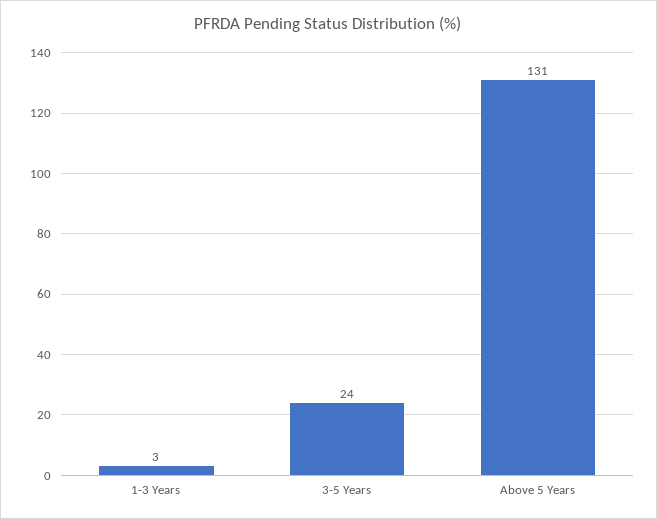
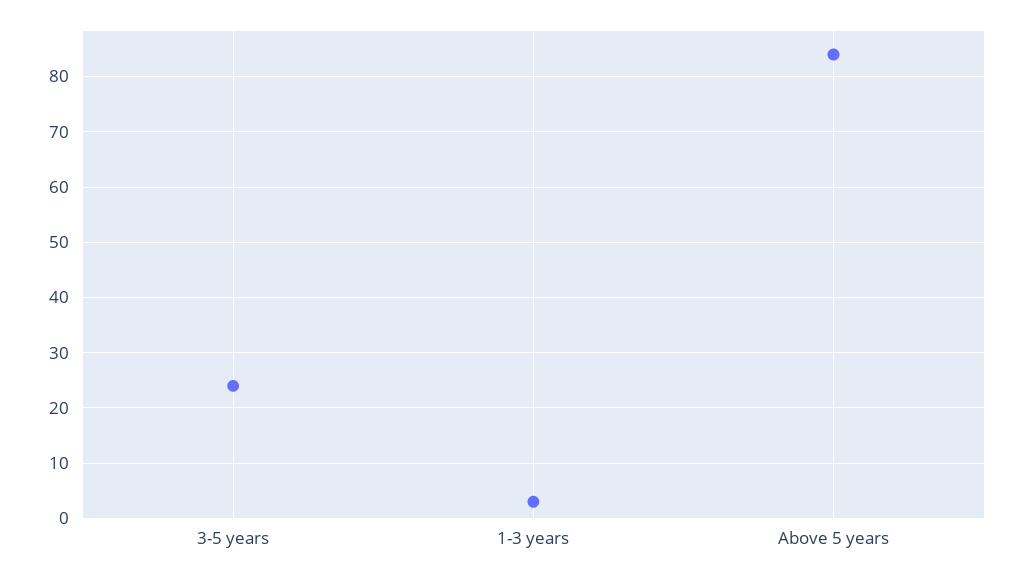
Above 5 Years: 131 -> 85

